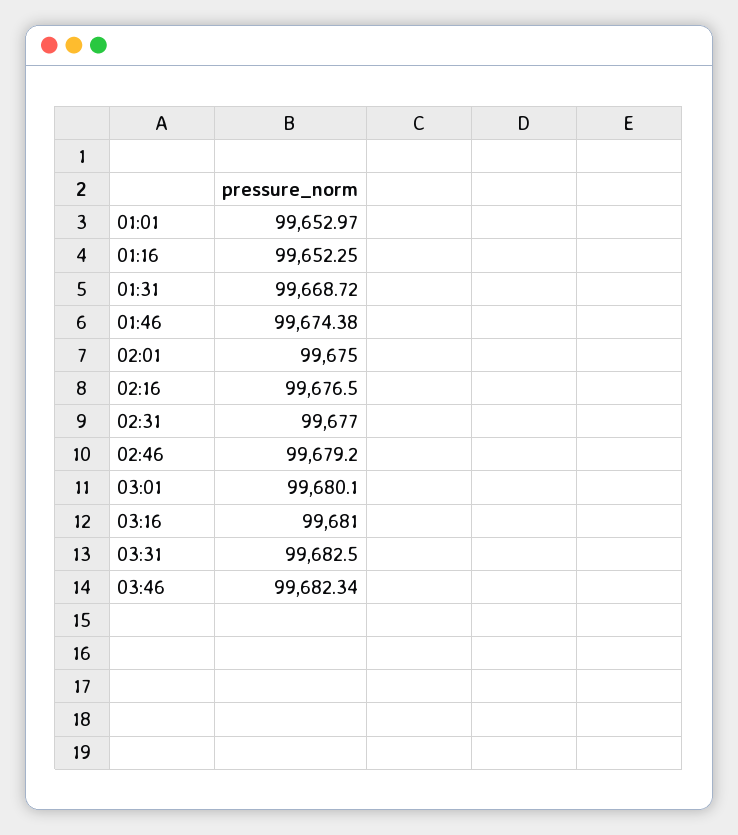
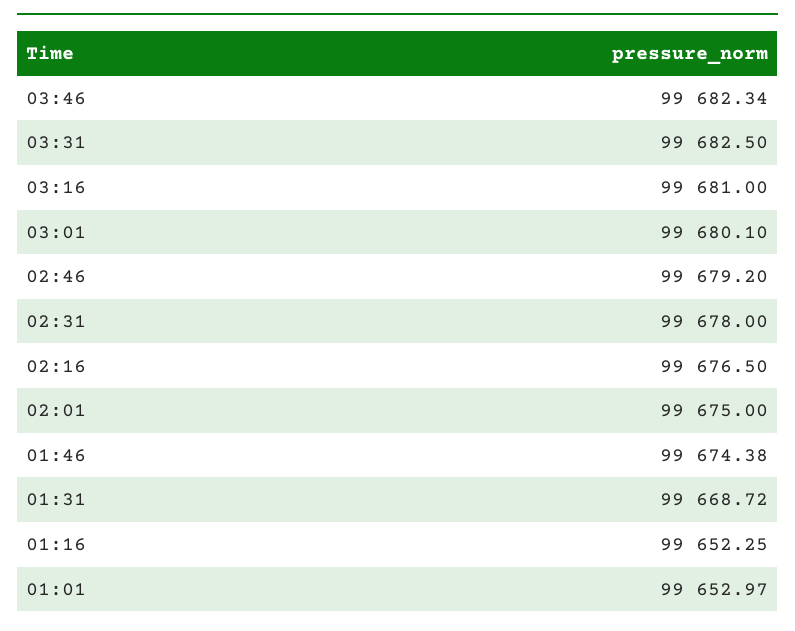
02:31: 99677 -> 99678

